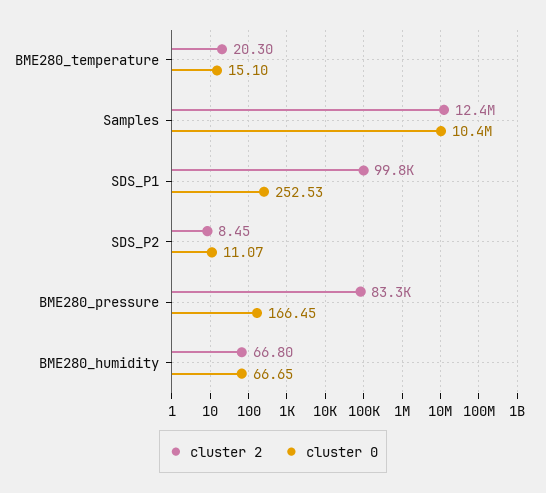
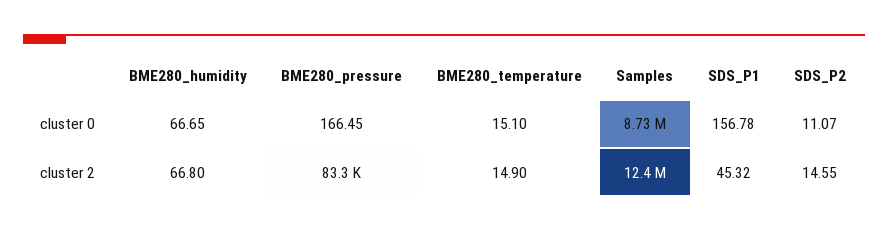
cluster 2, BME280_temperature: 20.3 -> 14.9
cluster 0, Samples: 10400000 -> 8730000
cluster 2, SDS_P1: 99800 -> 45.32
cluster 0, SDS_P1: 252.53 -> 156.78
cluster 2, SDS_P2: 8.45 -> 14.55

